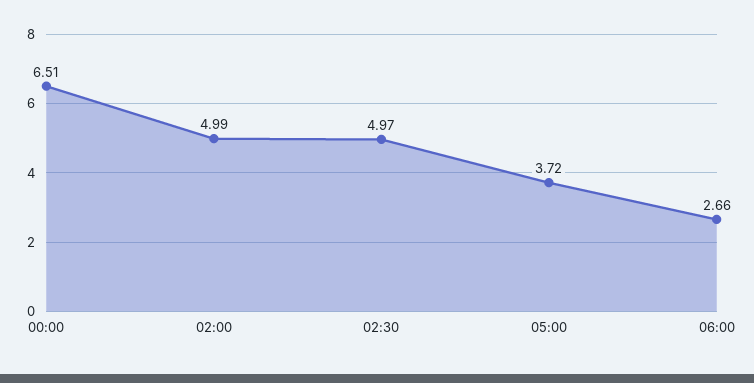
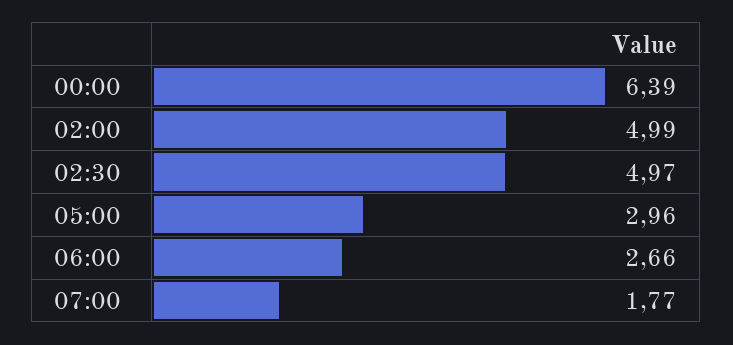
00:00: 6.51 -> 6.39
05:00: 3.72 -> 2.96
07:00: none -> 1.77

